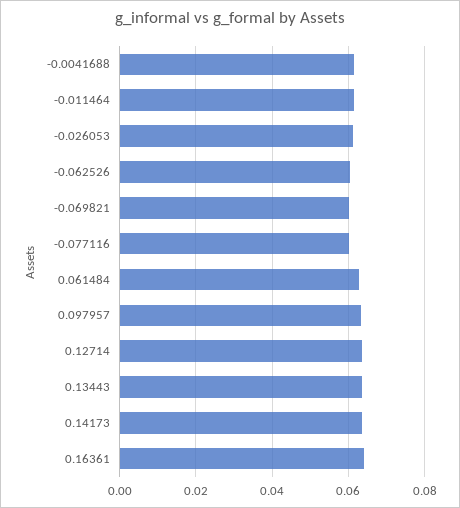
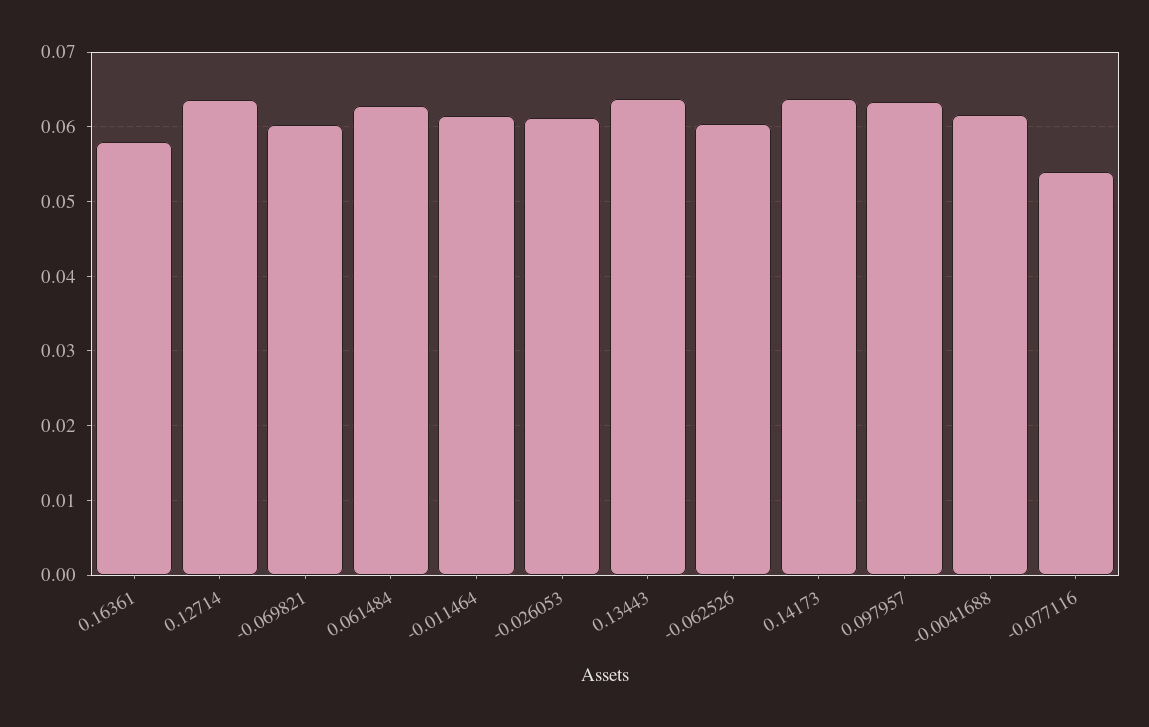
-0.077116: 0.06 -> 0.054
0.16361: 0.064 -> 0.058

